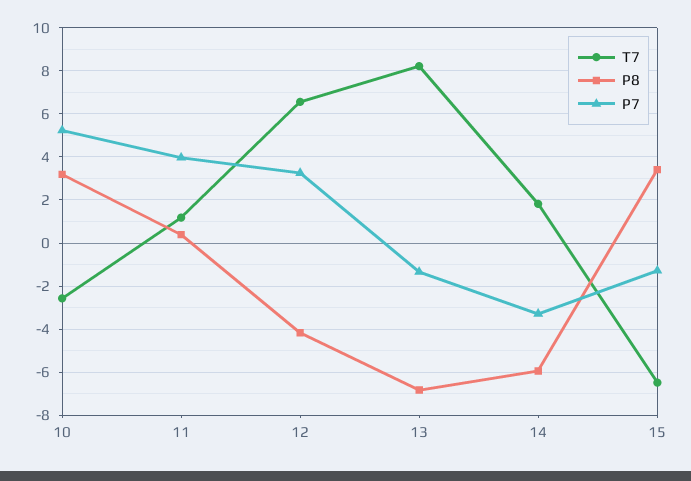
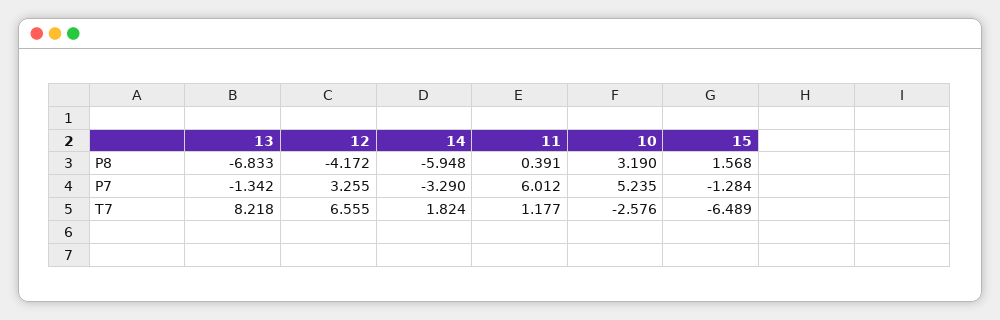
P7, 11: 4 -> 6.012
P8, 15: 3.5 -> 1.568

